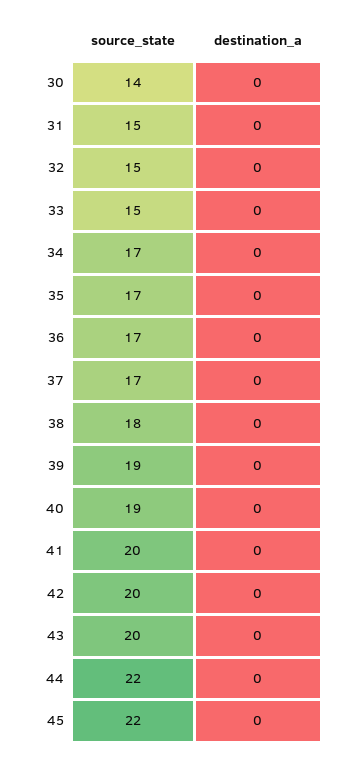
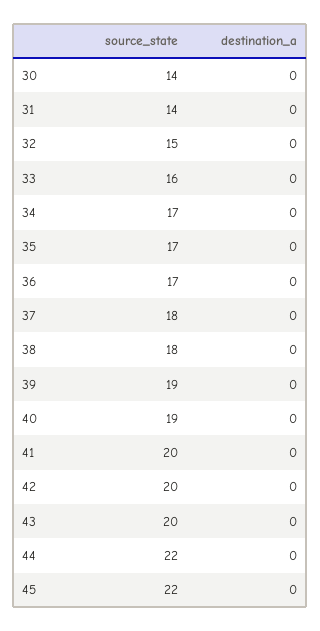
source_state, 31: 15 -> 14
source_state, 33: 15 -> 16
source_state, 37: 17 -> 18

